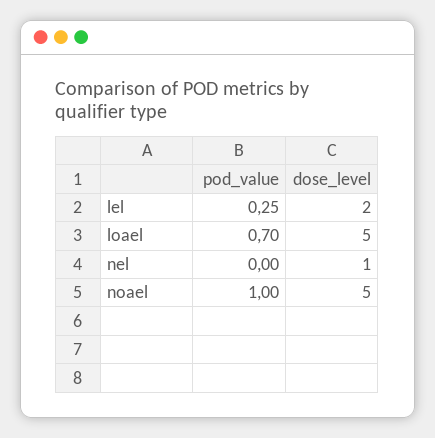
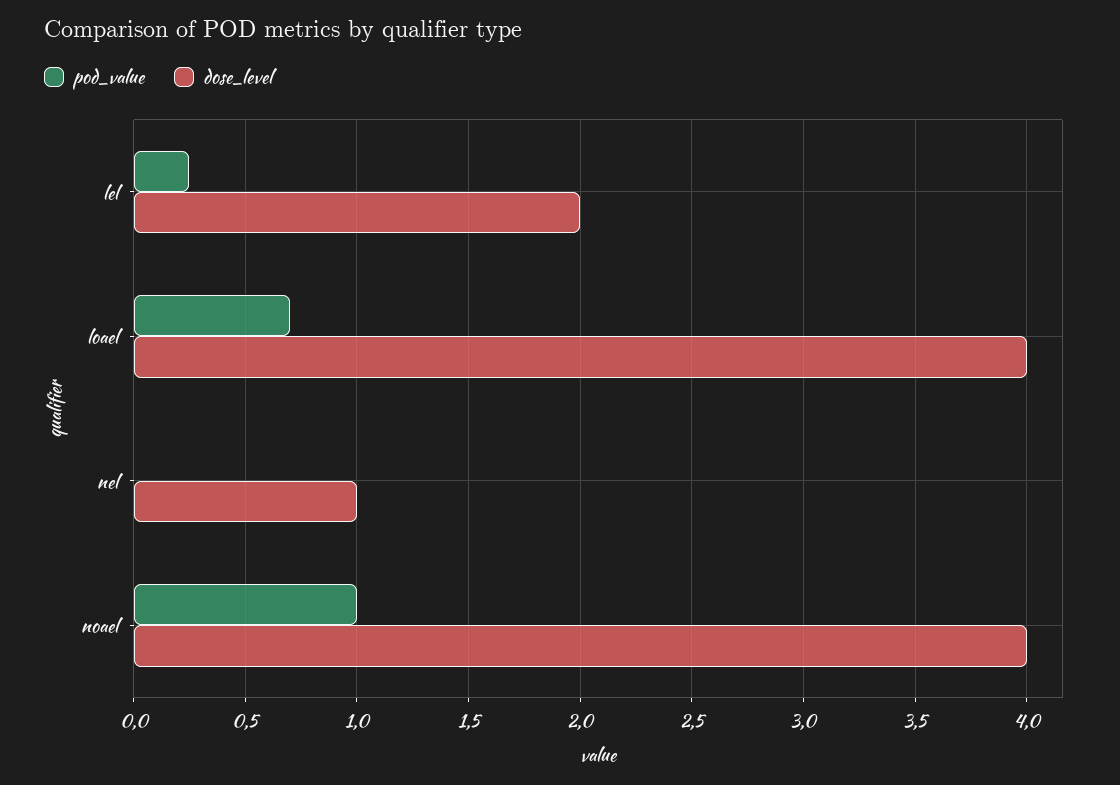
dose_level, loael: 5 -> 4
dose_level, noael: 5 -> 4

